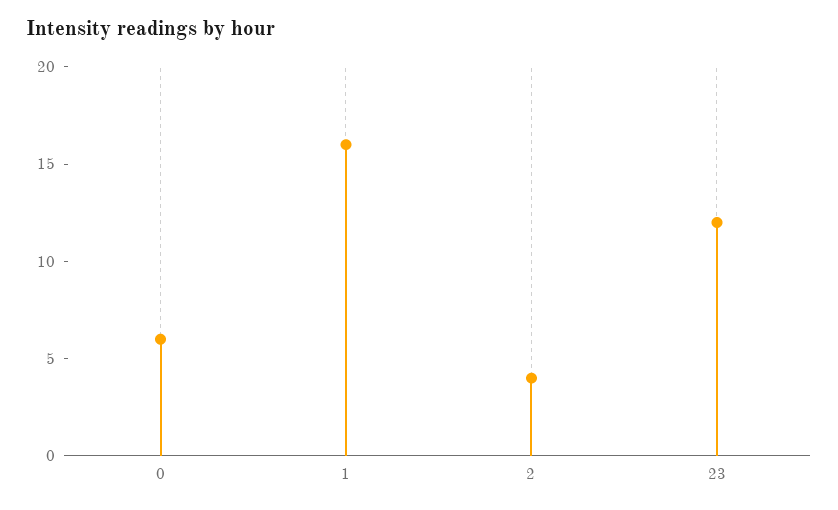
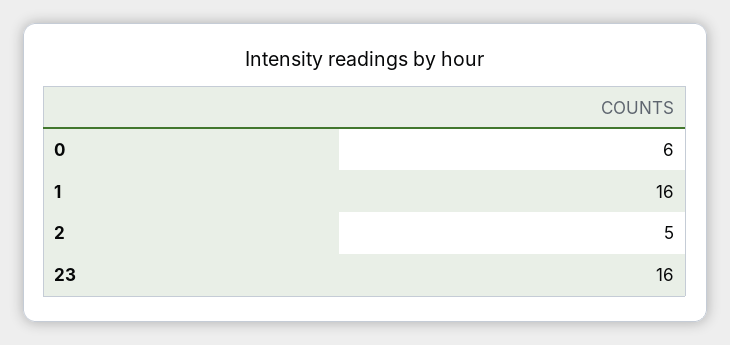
2: 4 -> 5
23: 12 -> 16

